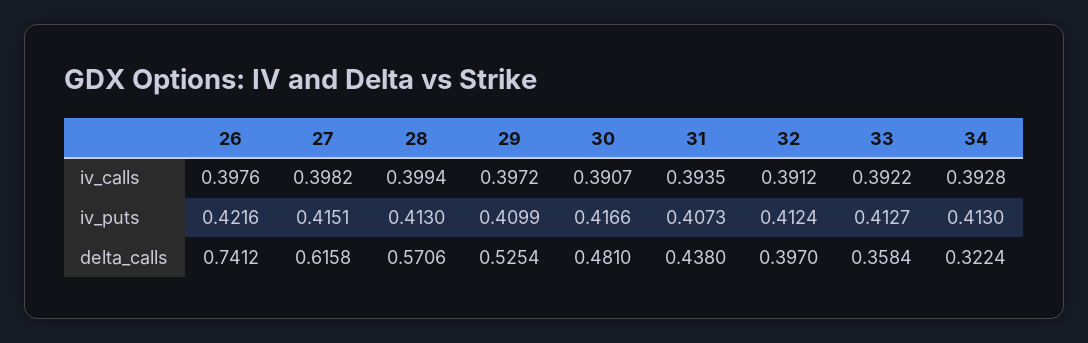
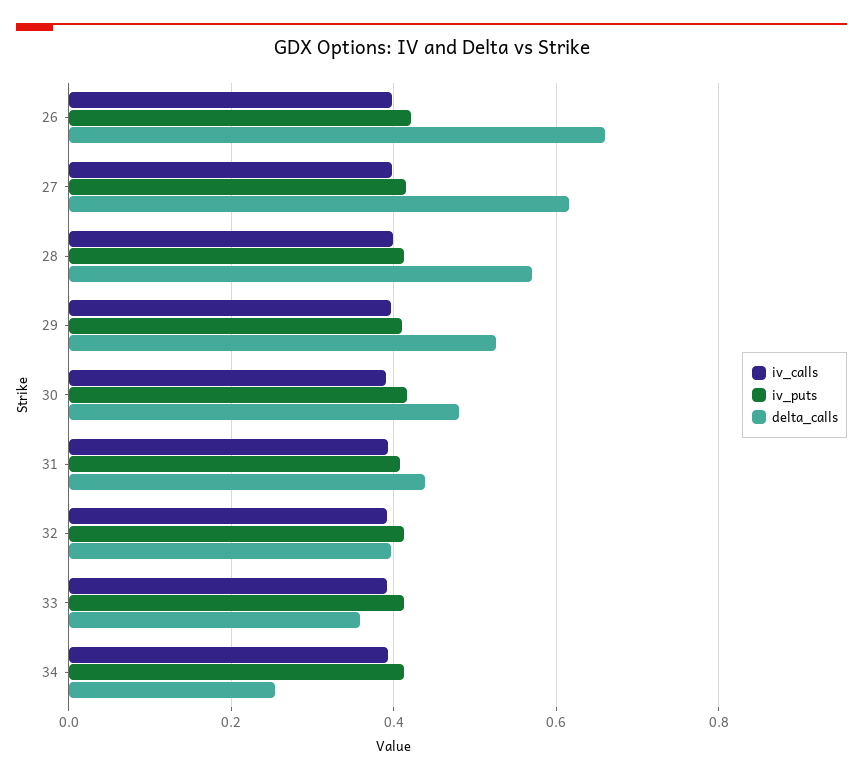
delta_calls, 26: 0.7412 -> 0.66
delta_calls, 34: 0.3224 -> 0.26

